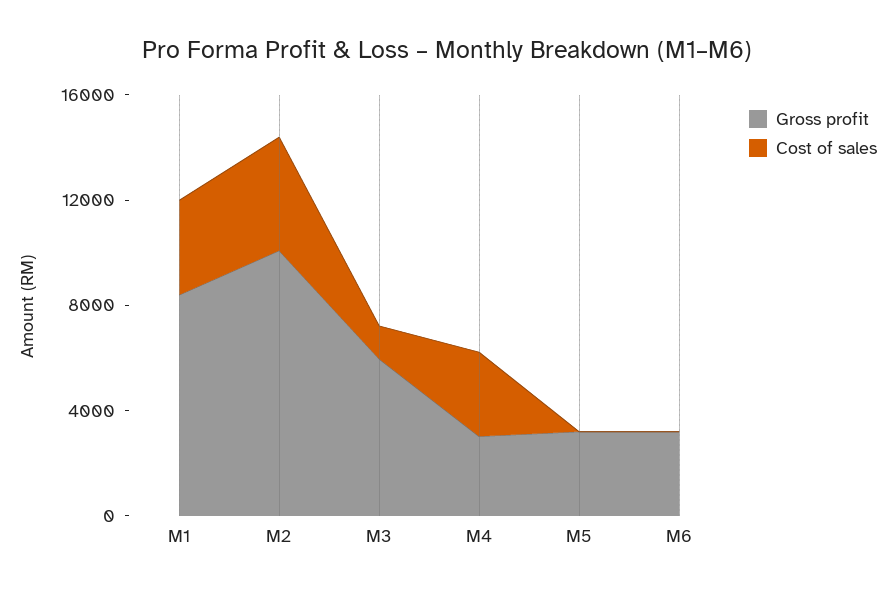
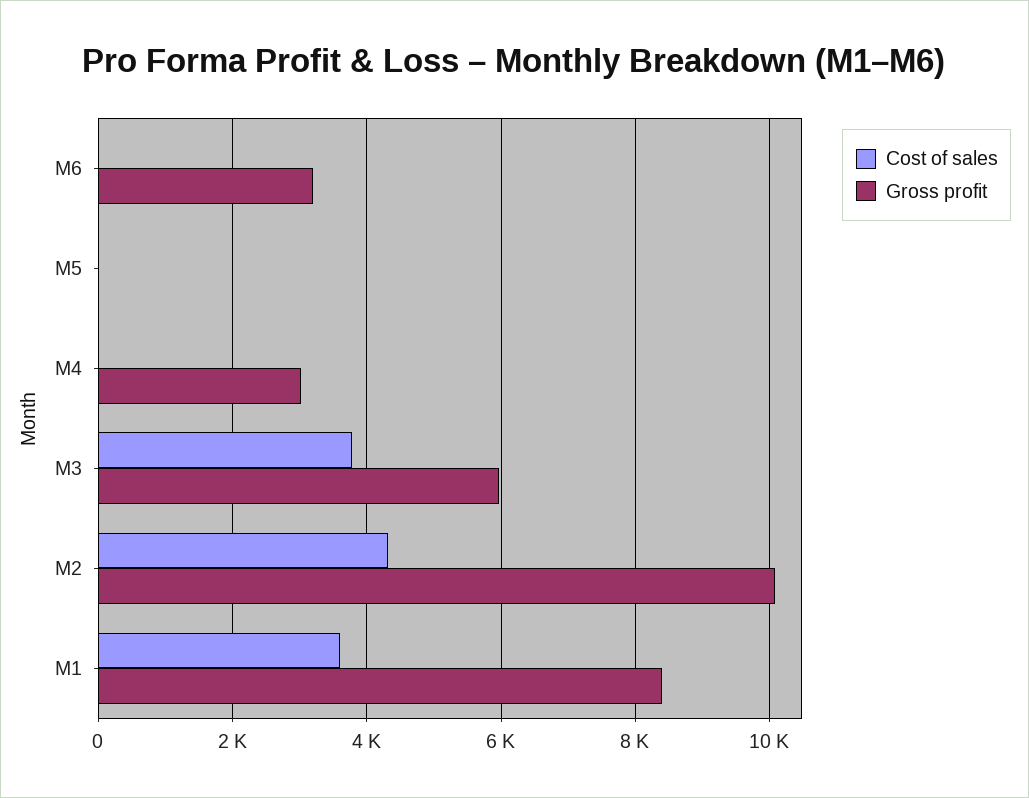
Cost of sales, M3: 1000 -> 3800
Cost of sales, M4: 3000 -> 0
Gross profit, M5: 3000 -> 0

